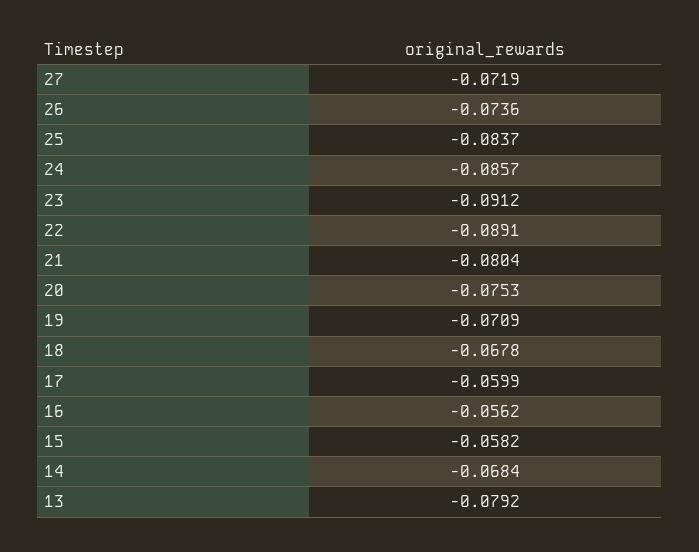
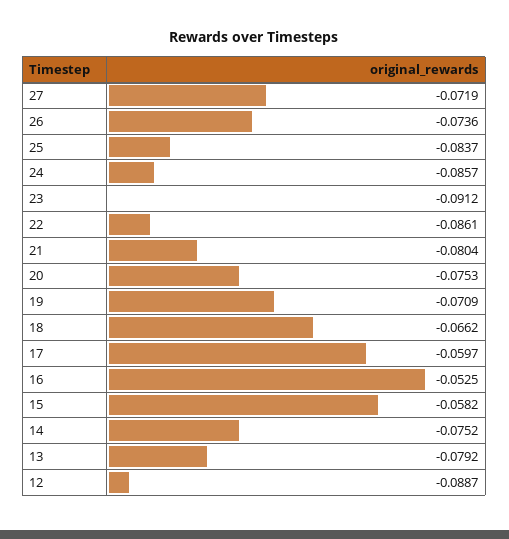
22: -0.0891 -> -0.0861
18: -0.0678 -> -0.0662
17: -0.0599 -> -0.0597
16: -0.0562 -> -0.0525
14: -0.0684 -> -0.0752
12: none -> -0.0887

